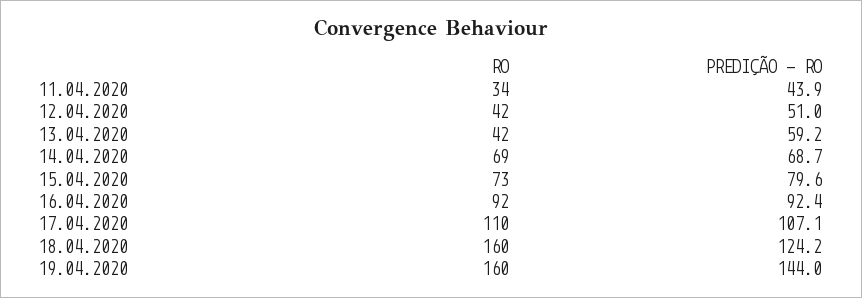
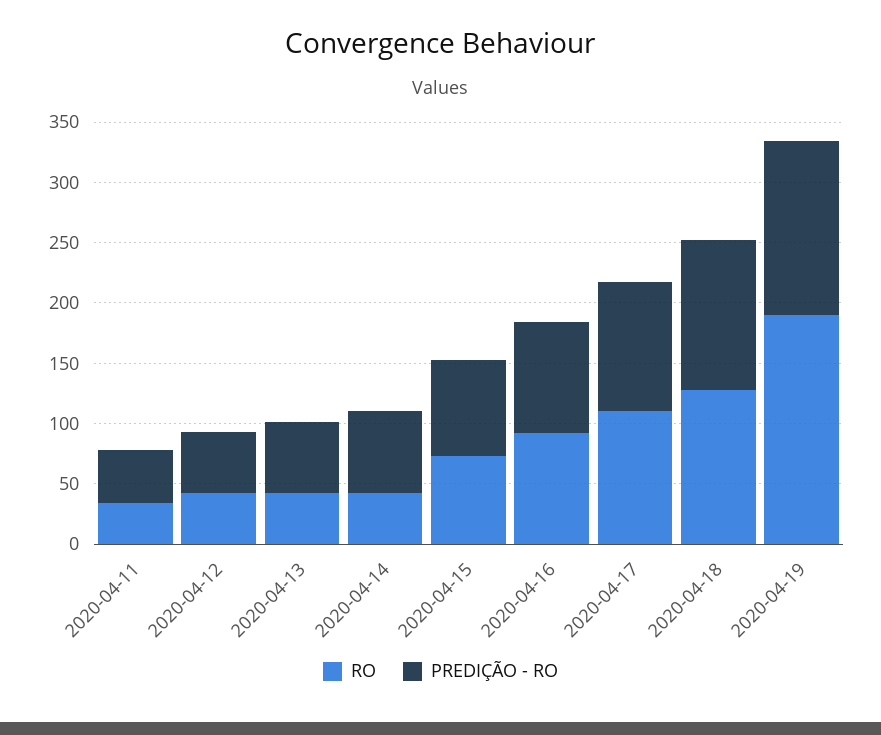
RO, 14.04.2020: 69 -> 40
RO, 18.04.2020: 160 -> 130
RO, 19.04.2020: 160 -> 190

